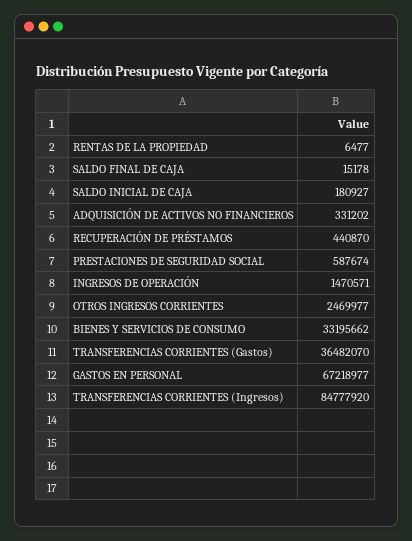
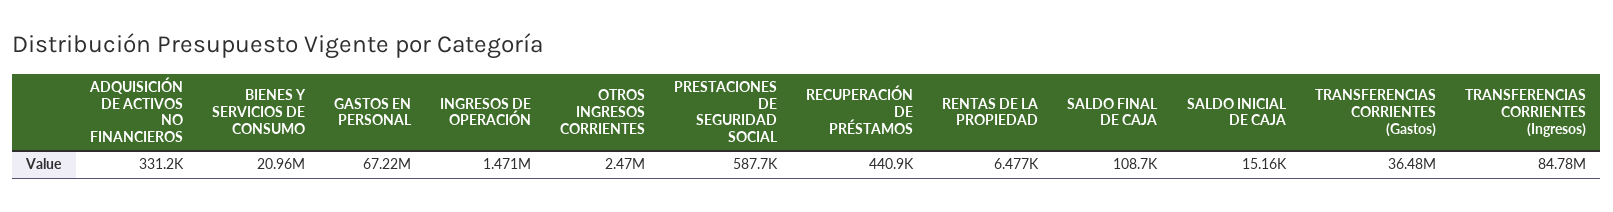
SALDO FINAL DE CAJA: 15178 -> 108700
SALDO INICIAL DE CAJA: 180927 -> 15160
BIENES Y SERVICIOS DE CONSUMO: 33195662 -> 20960000

